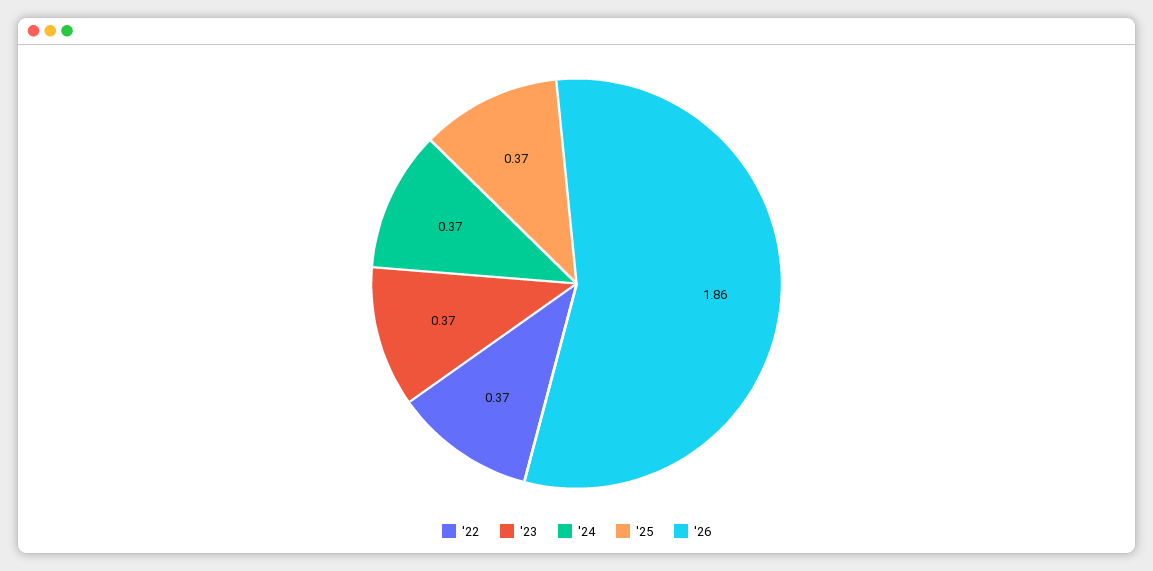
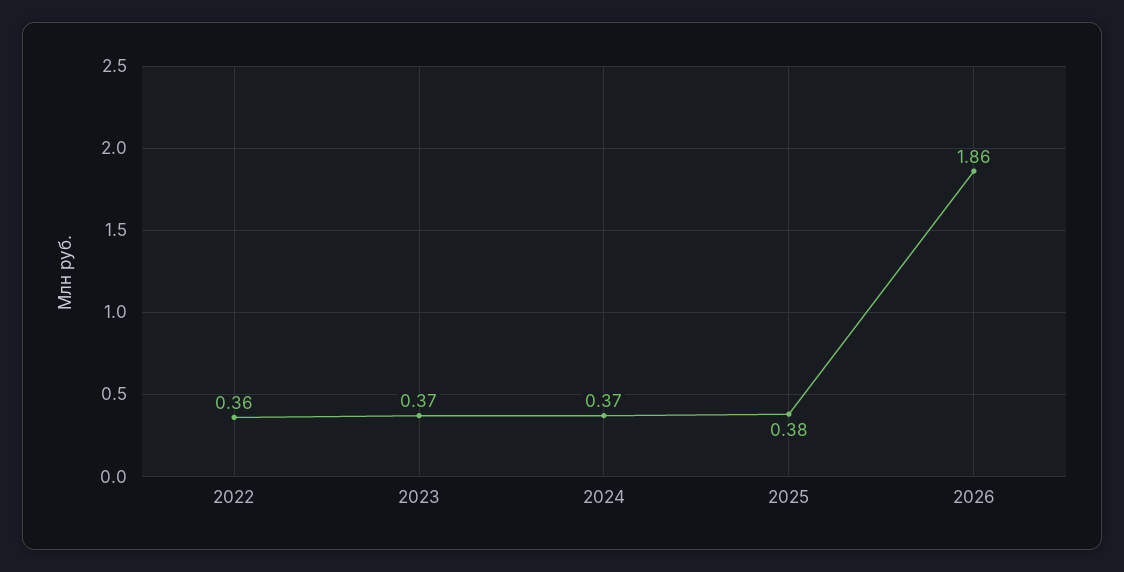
'22: 0.37 -> 0.36
'25: 0.37 -> 0.38

